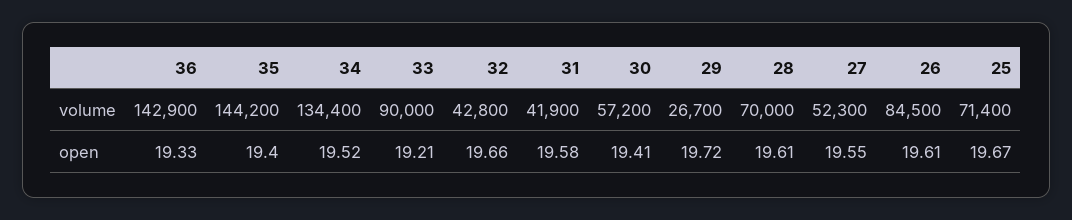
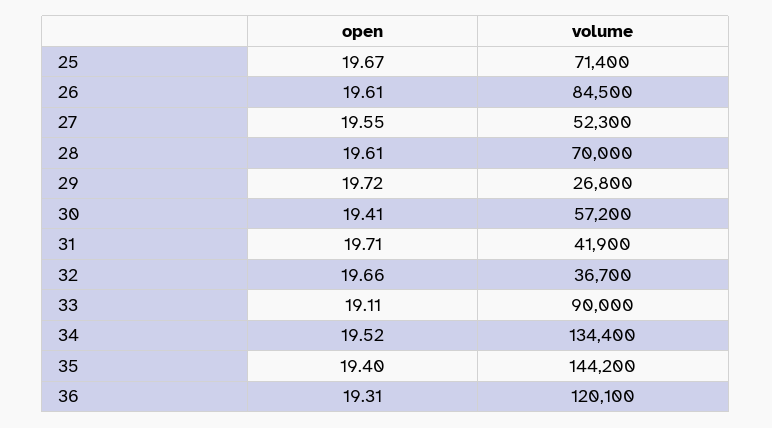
36, volume: 142900 -> 120100
32, volume: 42800 -> 36700
29, volume: 26700 -> 26800
36, open: 19.33 -> 19.31
33, open: 19.21 -> 19.11
31, open: 19.58 -> 19.71

